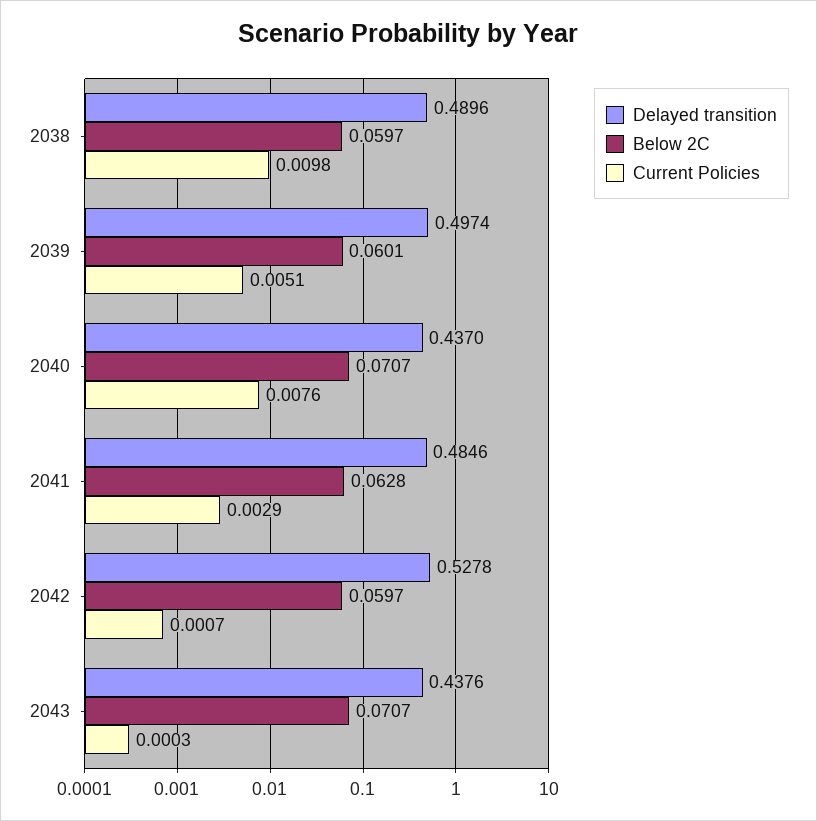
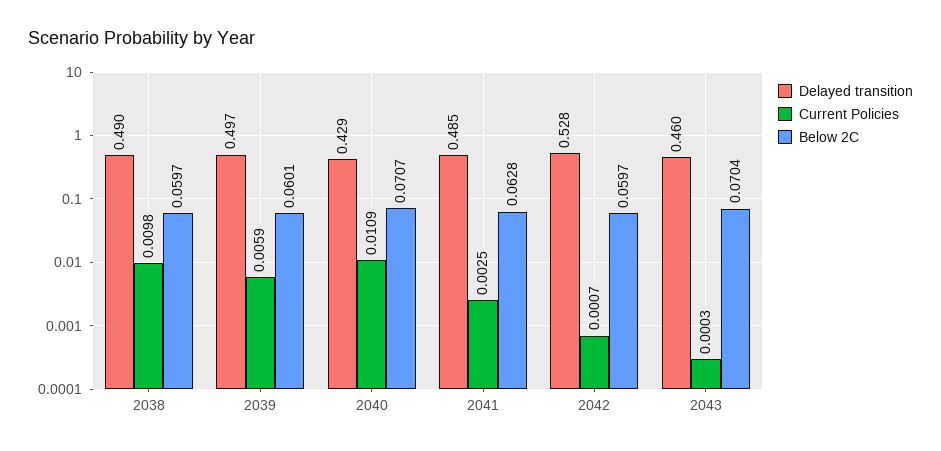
Current Policies, 2039: 0.0051 -> 0.0059
Delayed transition, 2040: 0.437 -> 0.429
Current Policies, 2040: 0.0076 -> 0.0109
Current Policies, 2041: 0.0029 -> 0.0025
Delayed transition, 2043: 0.4376 -> 0.46
Below 2C, 2043: 0.0707 -> 0.0704

